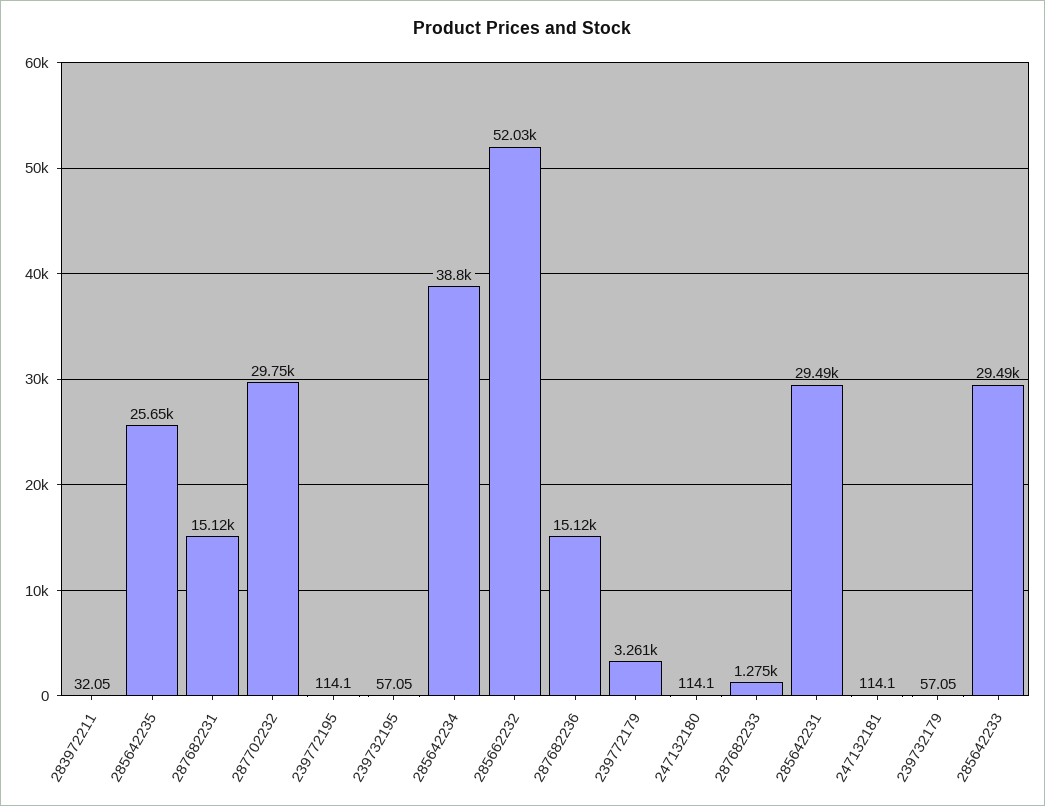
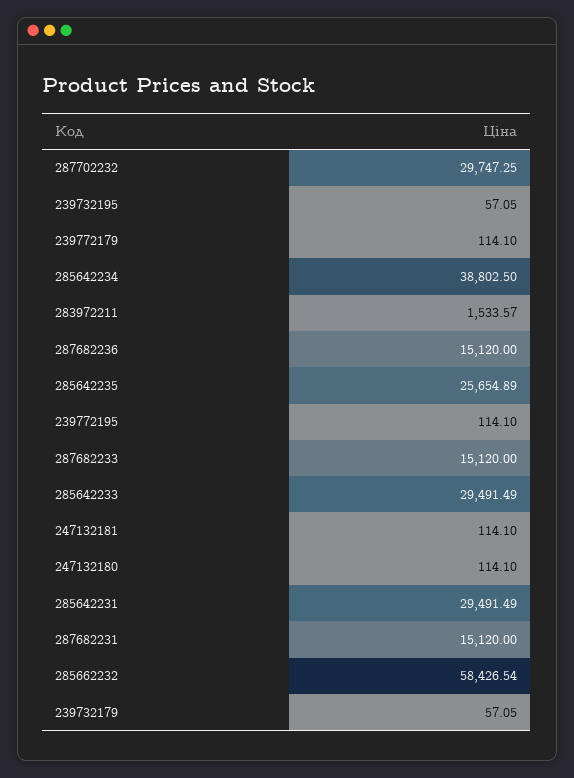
283972211: 32.05 -> 1533.57
285662232: 52030 -> 58426.54
239772179: 3261 -> 114.1
287682233: 1275 -> 15120

